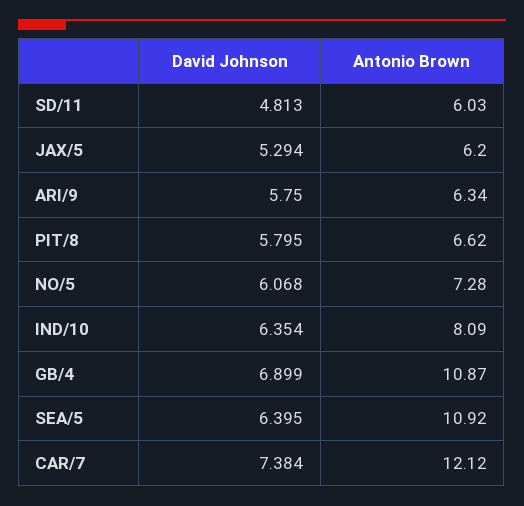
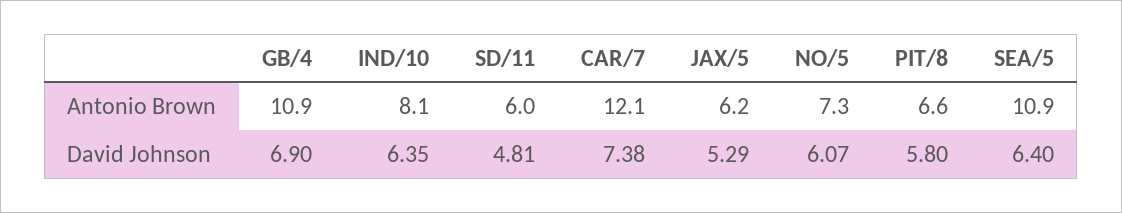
David Johnson, ARI/9: 5.75 -> none
Antonio Brown, ARI/9: 6.34 -> none

